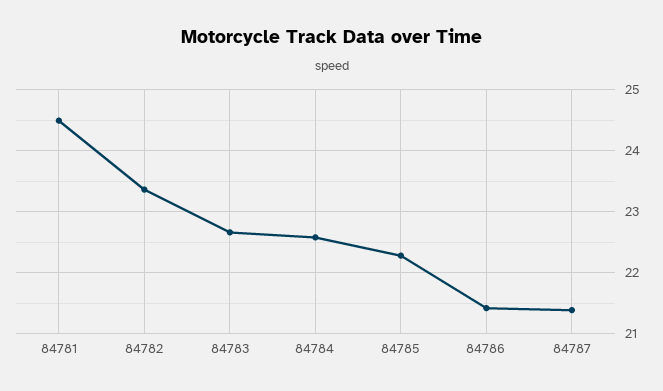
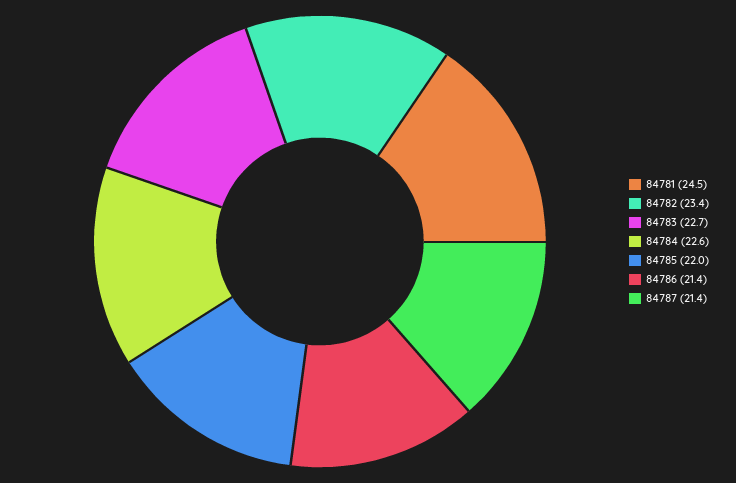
84785: 22.3 -> 22

